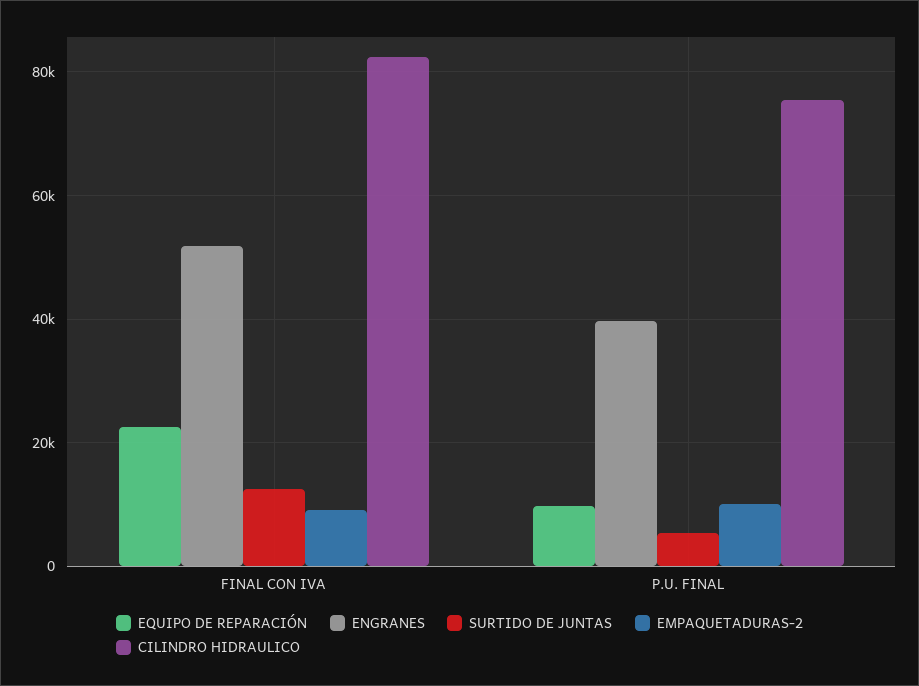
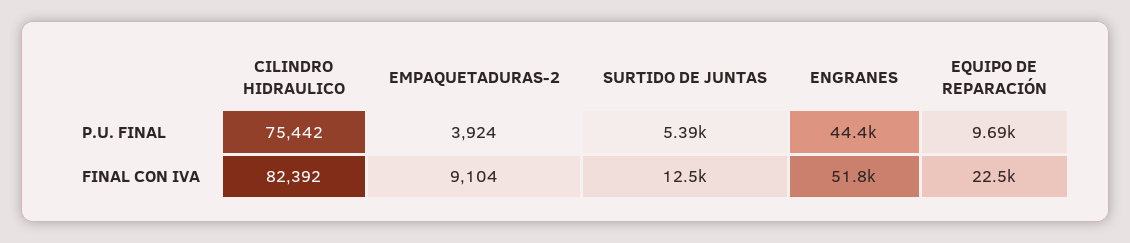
ENGRANES, P.U. FINAL: 40000 -> 44400
EMPAQUETADURAS-2, P.U. FINAL: 10000 -> 3924

